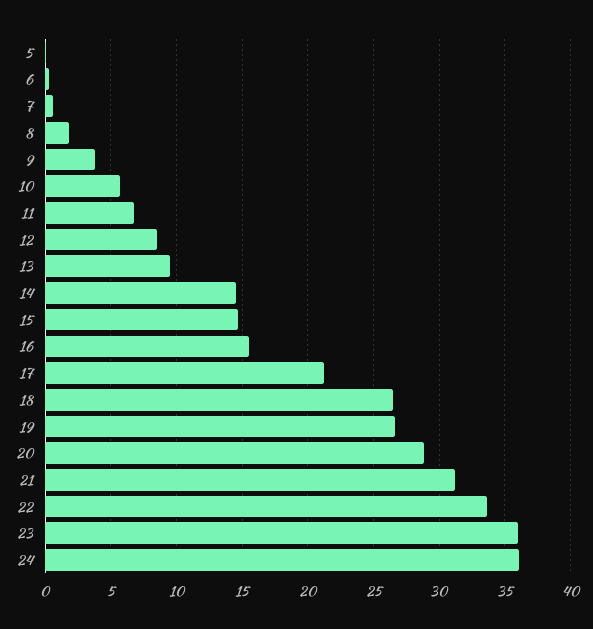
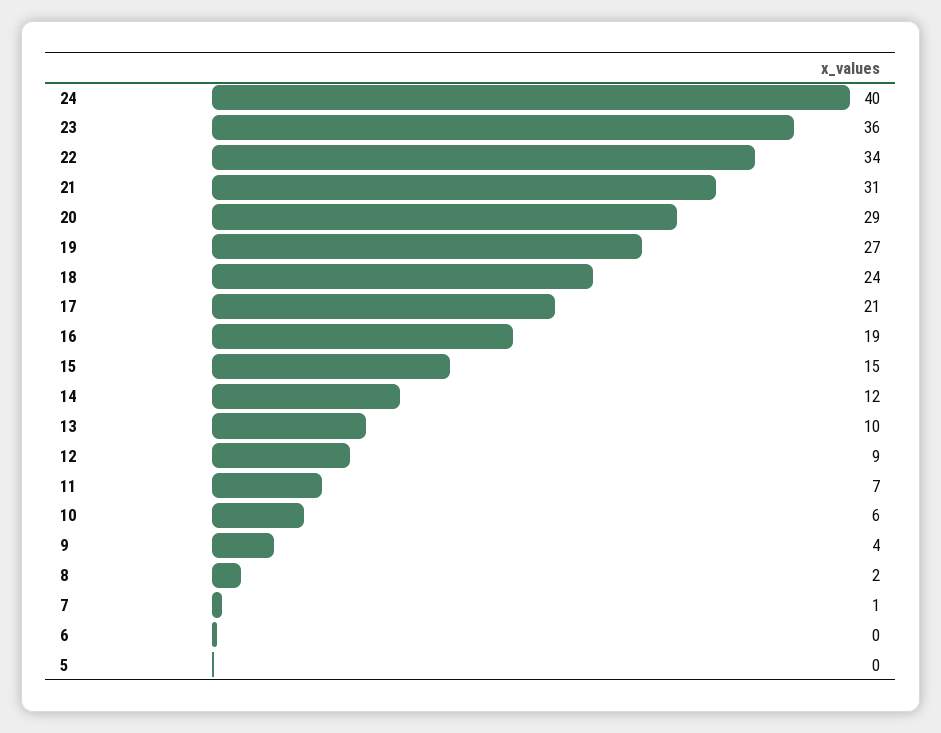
14: 14.5 -> 12
16: 15.5 -> 19
18: 26.5 -> 24
24: 36 -> 40

